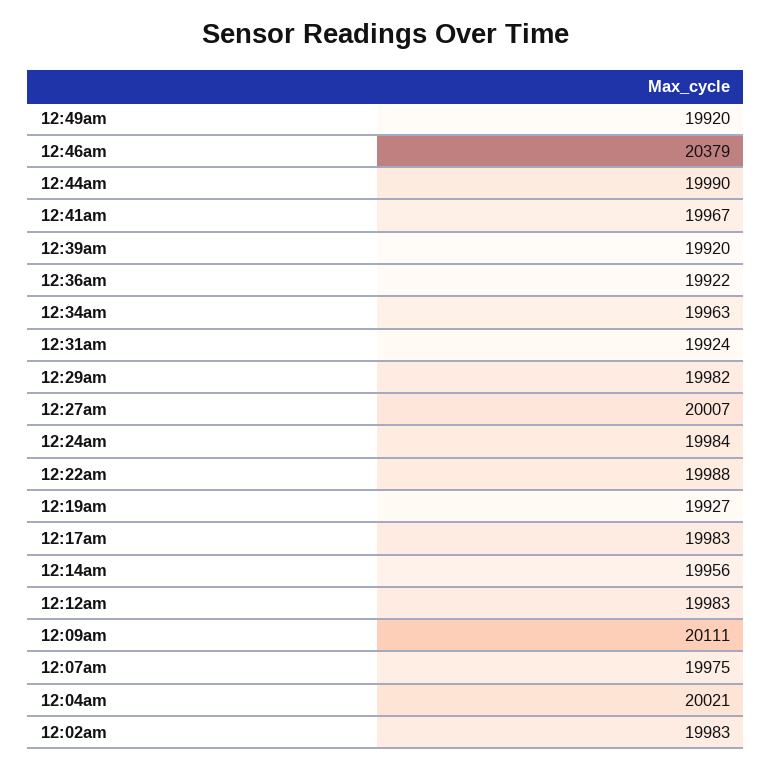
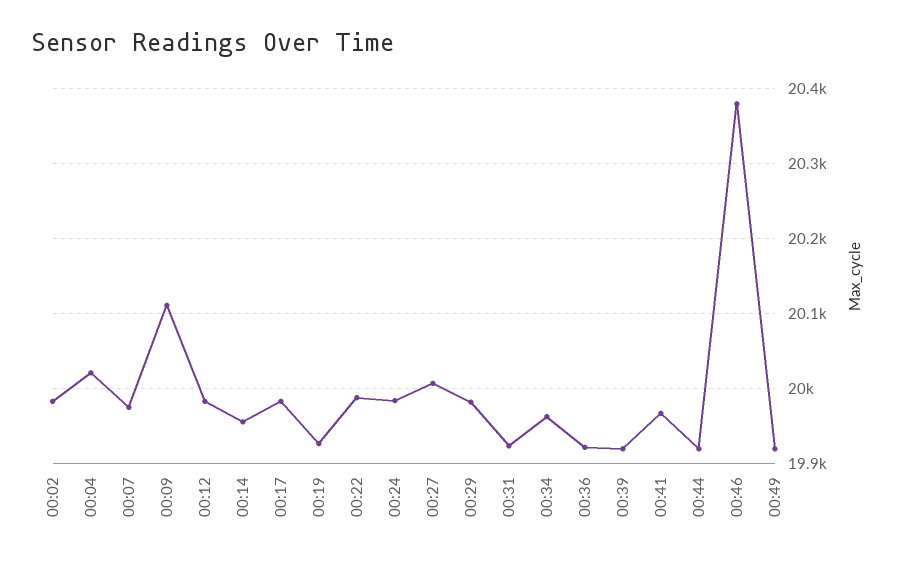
12:44am: 19990 -> 19920

